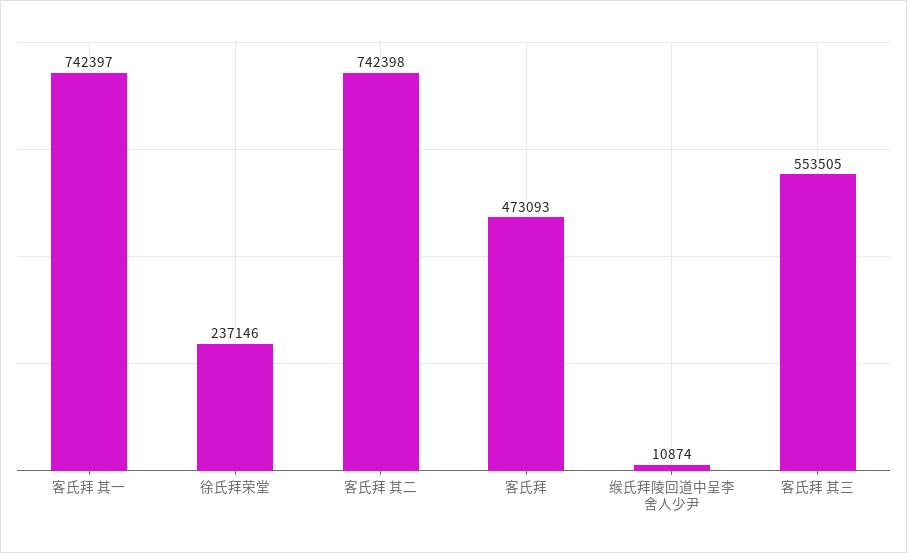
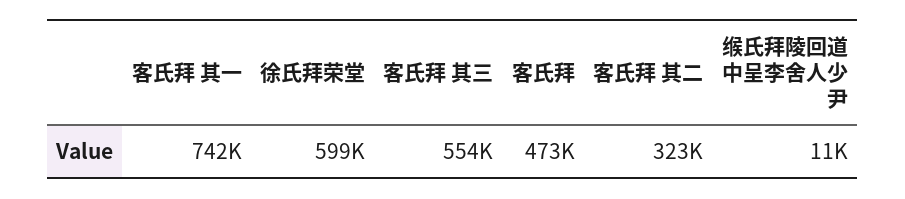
徐氏拜荣堂: 237146 -> 599000
客氏拜 其二: 742398 -> 323000

